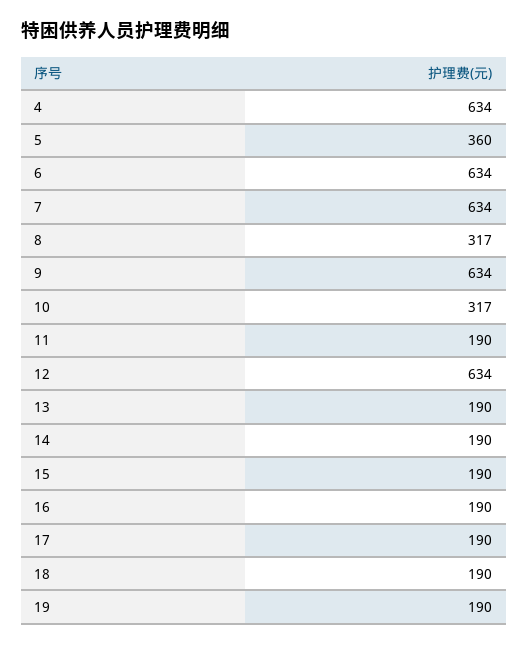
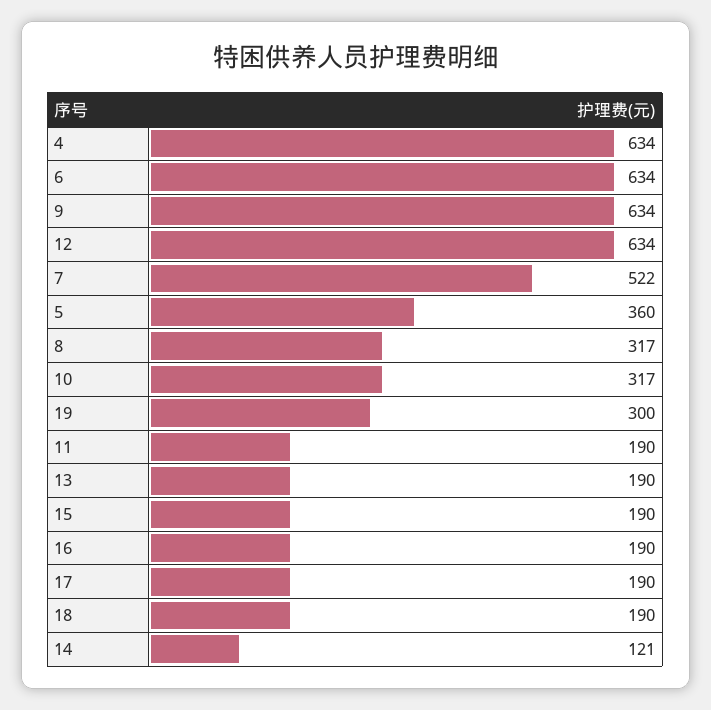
7: 634 -> 522
14: 190 -> 121
19: 190 -> 300

